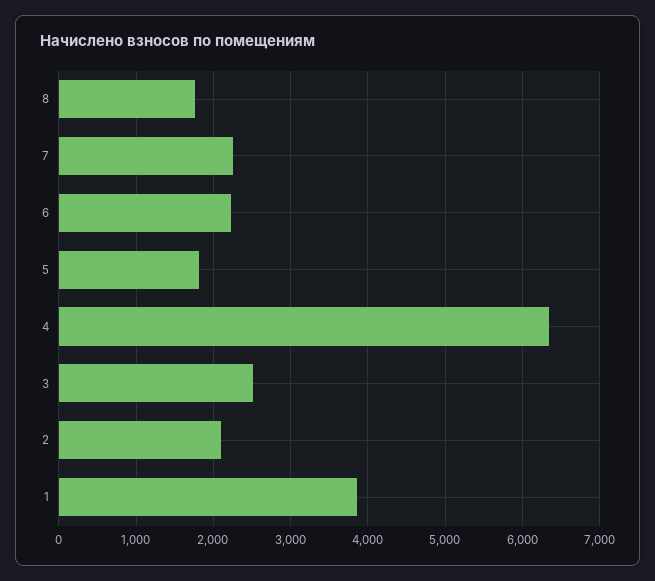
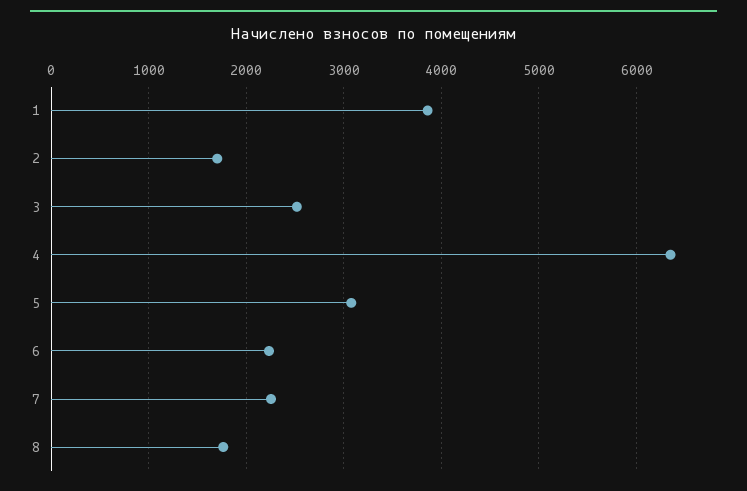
5: 1800 -> 3100
2: 2100 -> 1700

